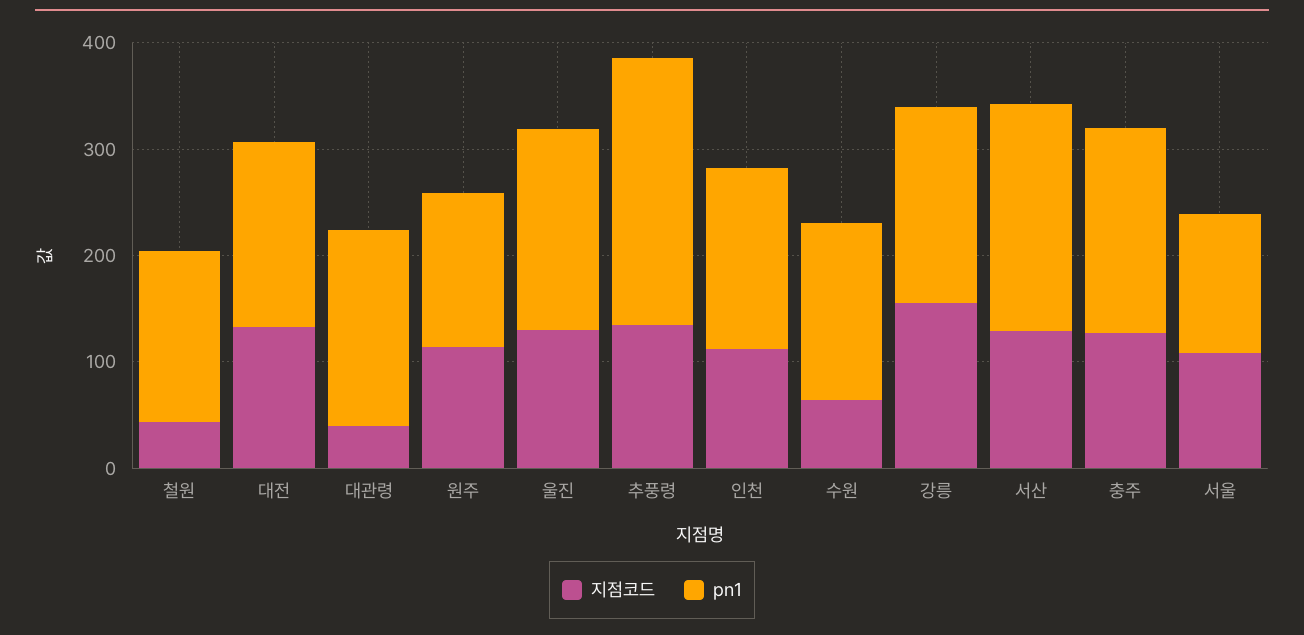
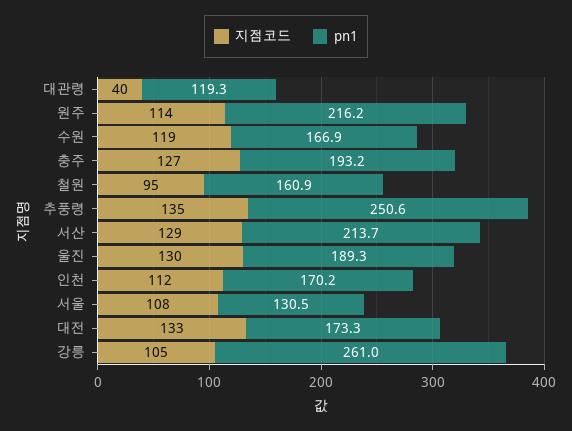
지점코드, 철원: 40 -> 95
pn1, 대관령: 180 -> 119.3
pn1, 원주: 140 -> 216.2
지점코드, 수원: 60 -> 119
지점코드, 강릉: 160 -> 105
pn1, 강릉: 180 -> 261

